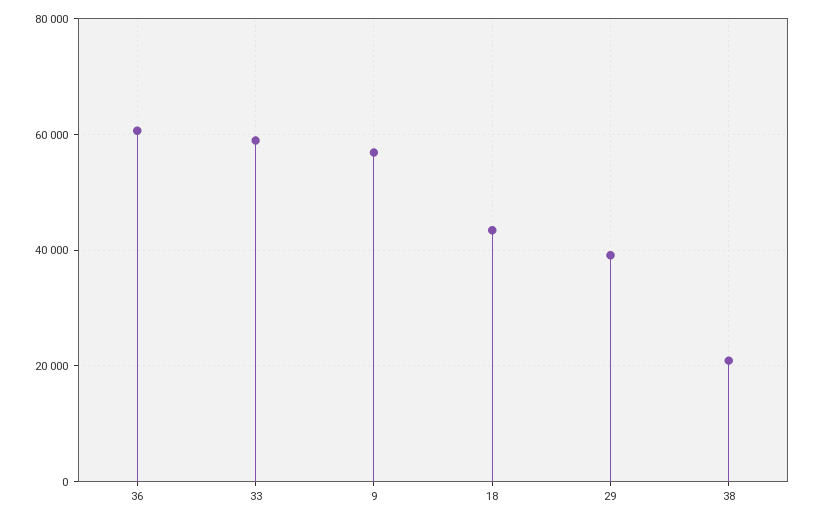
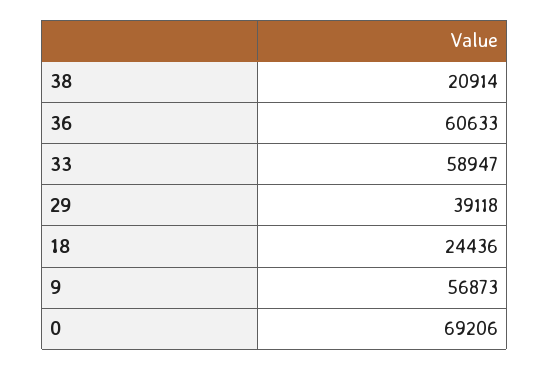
18: 44000 -> 24436
0: none -> 69206

